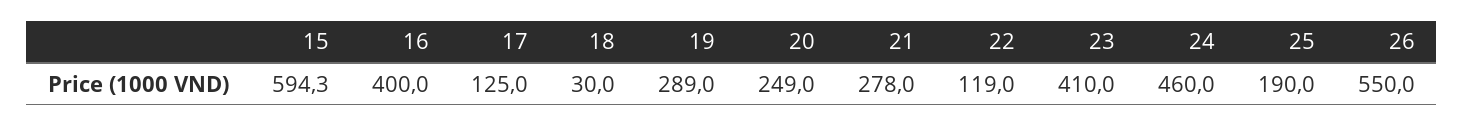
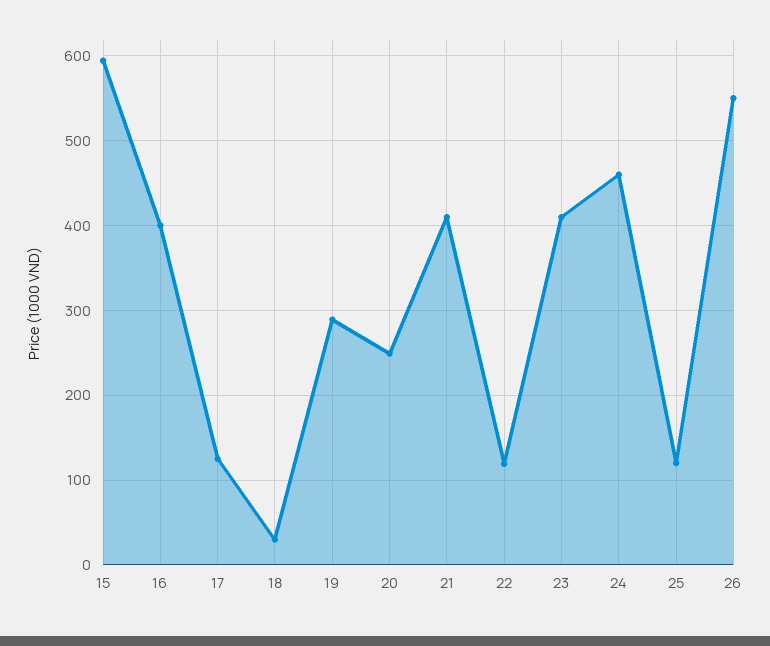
21: 278 -> 410
25: 190 -> 120

